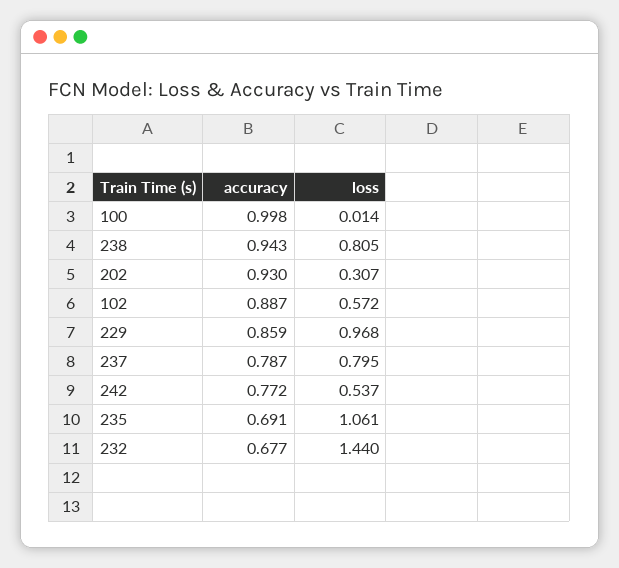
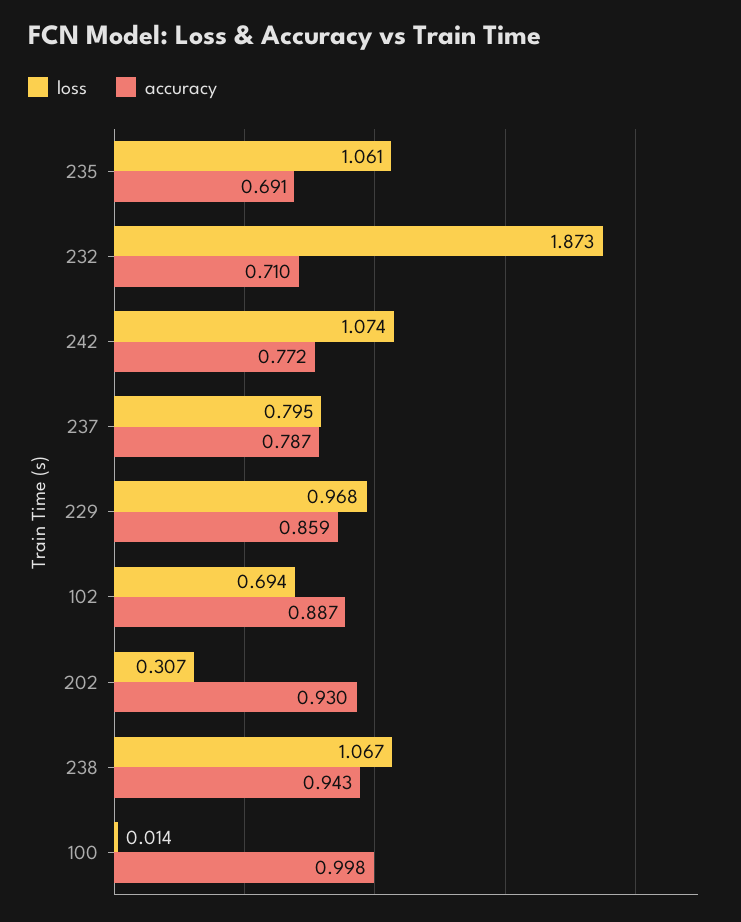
loss, 238: 0.805 -> 1.067
loss, 102: 0.572 -> 0.694
loss, 242: 0.537 -> 1.074
accuracy, 232: 0.677 -> 0.71
loss, 232: 1.44 -> 1.873

